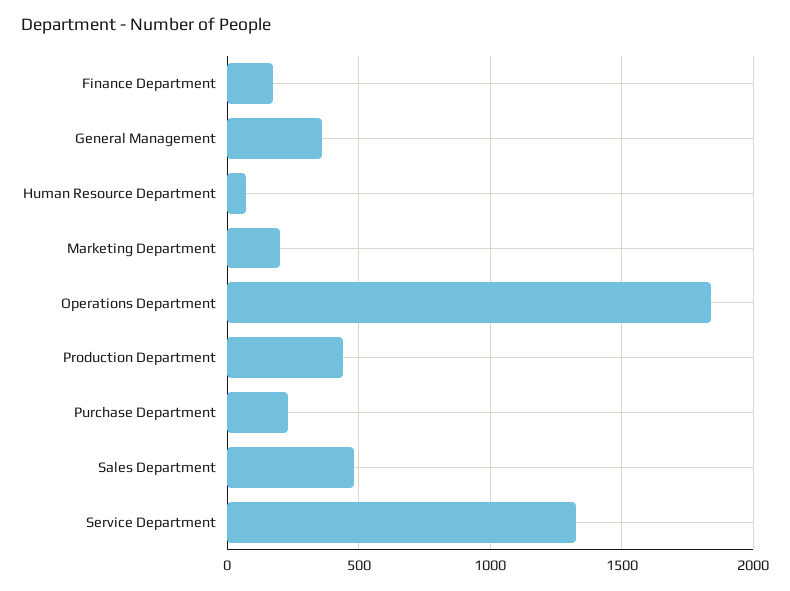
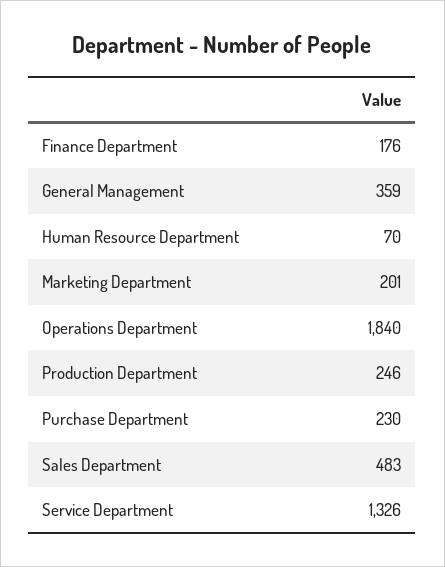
Production Department: 450 -> 246

